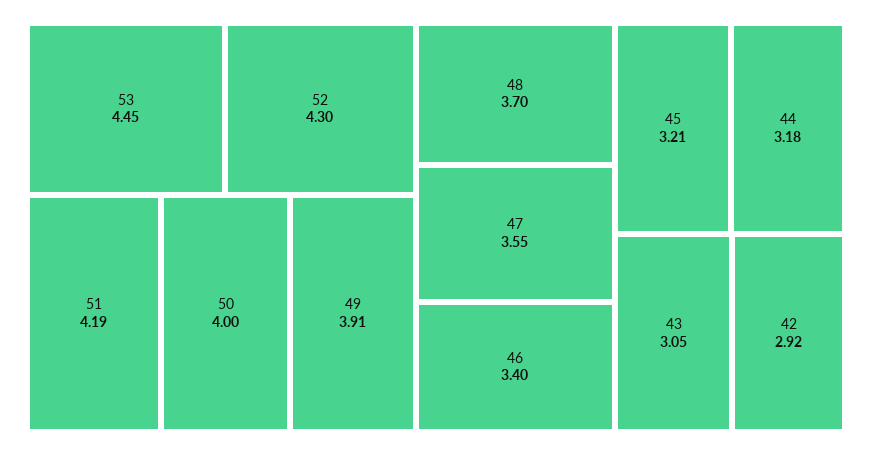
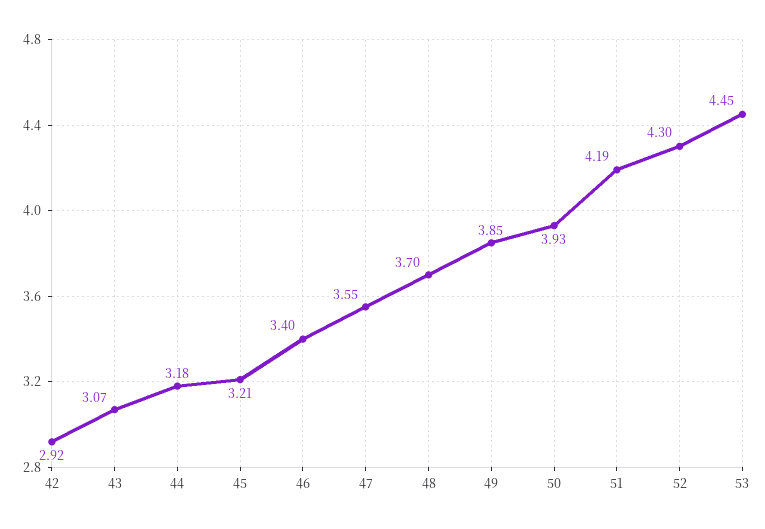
50: 4 -> 3.93
49: 3.91 -> 3.85
43: 3.05 -> 3.07

